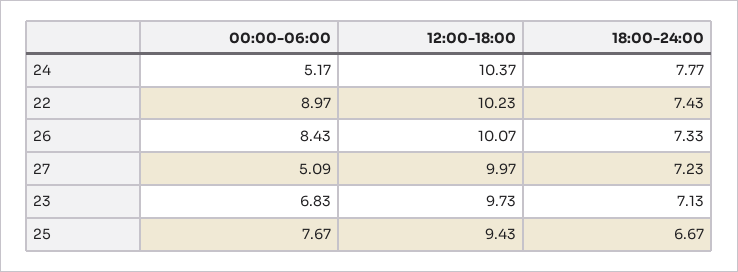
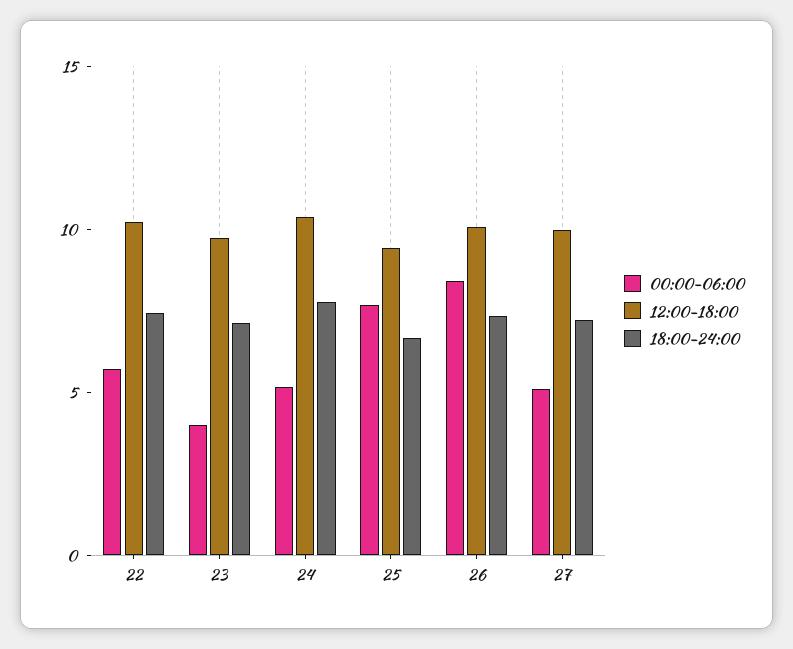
00:00-06:00, 22: 8.97 -> 6
00:00-06:00, 23: 6.83 -> 4

